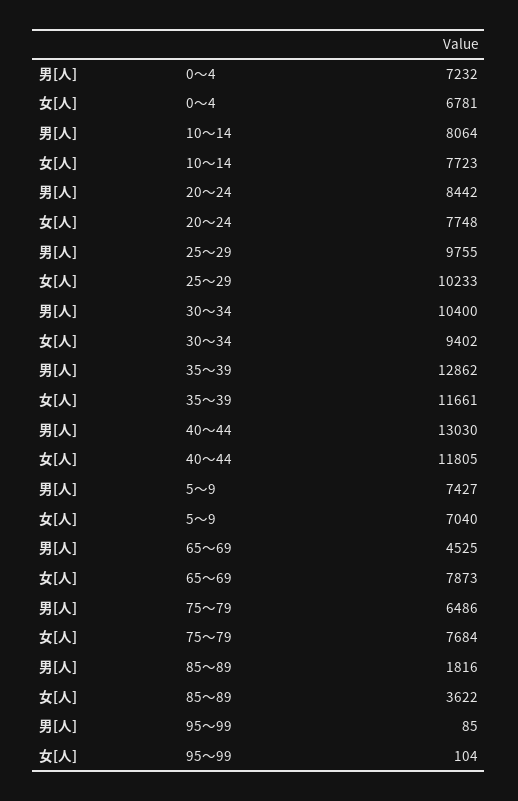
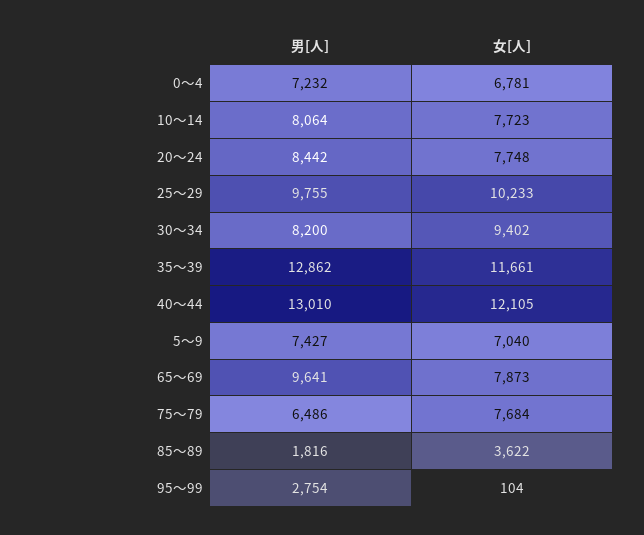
男[人], 30～34: 10400 -> 8200
男[人], 40～44: 13030 -> 13010
女[人], 40～44: 11805 -> 12105
男[人], 65～69: 4525 -> 9641
男[人], 95～99: 85 -> 2754

